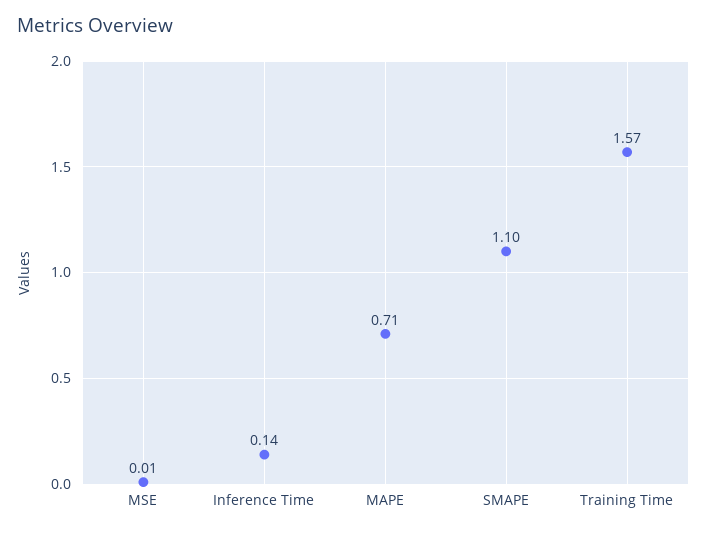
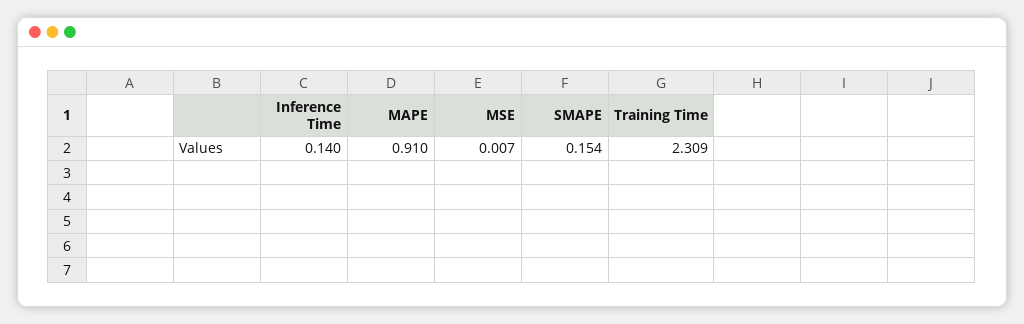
MAPE: 0.71 -> 0.91
SMAPE: 1.1 -> 0.154
Training Time: 1.57 -> 2.309

